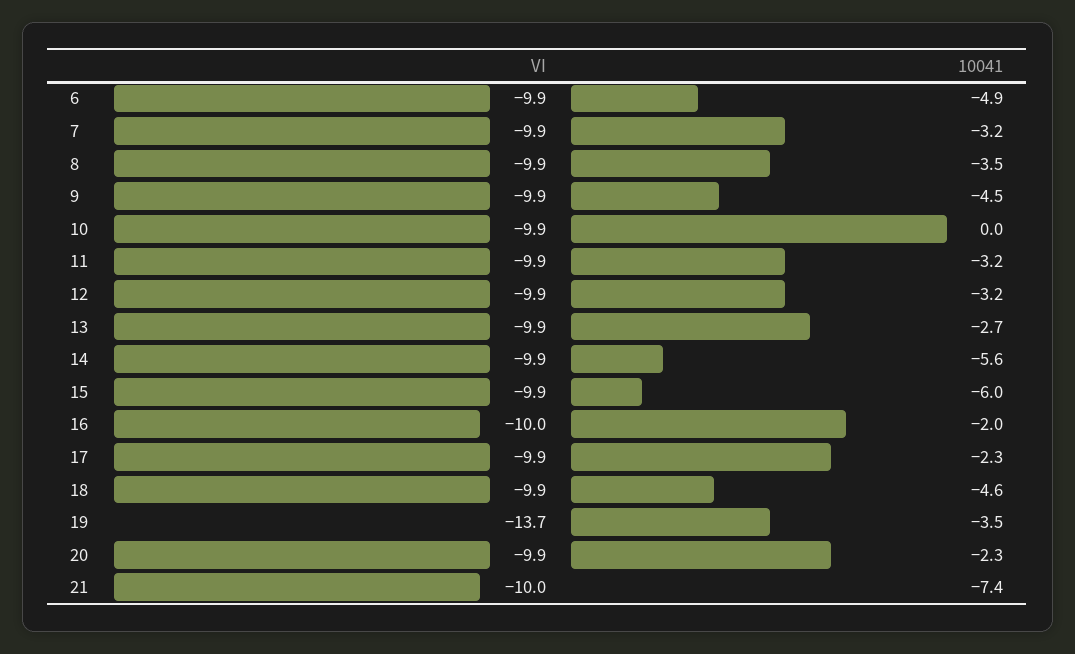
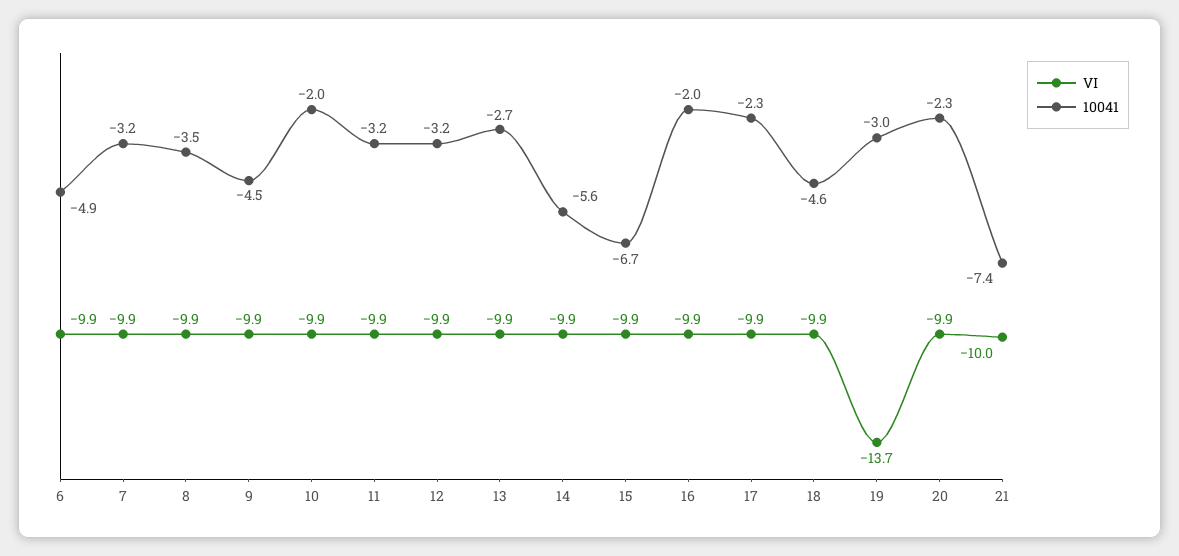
10041, 10: 0 -> -2
10041, 15: -6 -> -6.7
VI, 16: -10 -> -9.9
10041, 19: -3.5 -> -3

